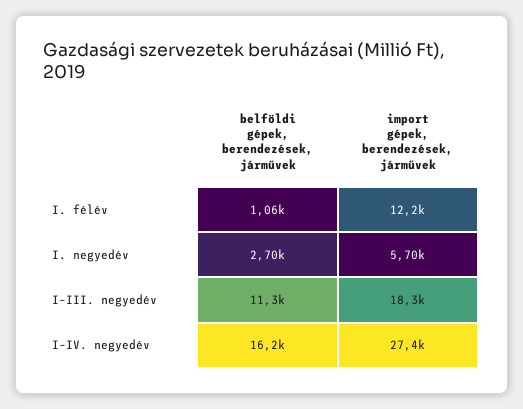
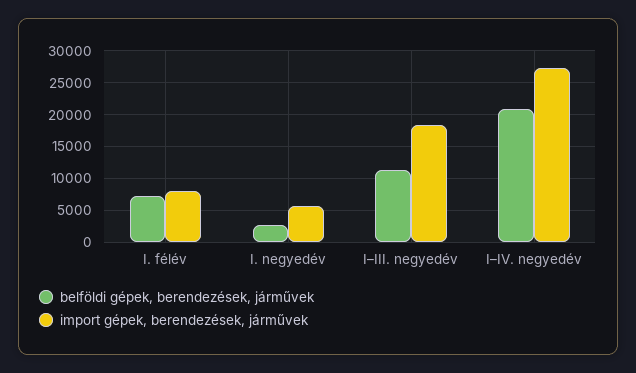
belföldi gépek, berendezések, járművek, I. félév: 1060 -> 7000
import gépek, berendezések, járművek, I. félév: 12200 -> 8000
belföldi gépek, berendezések, járművek, I–IV. negyedév: 16200 -> 21000

